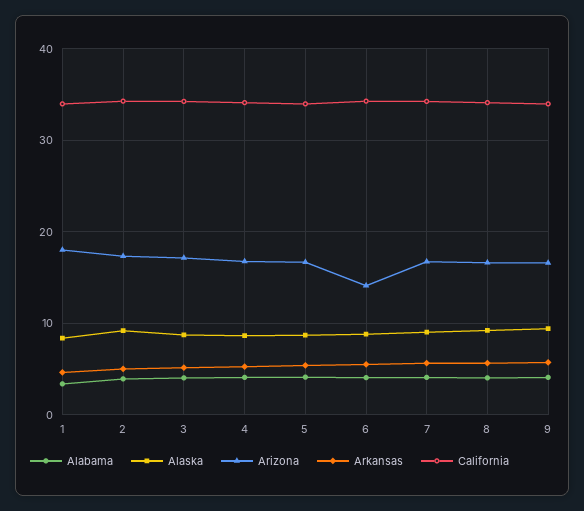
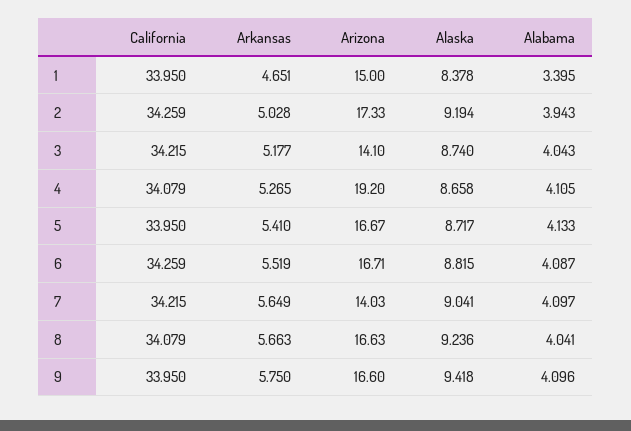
Arizona, 1: 18 -> 15
Arizona, 3: 17 -> 14.1
Arizona, 4: 17 -> 19.2
Arizona, 6: 14 -> 16.71
Arizona, 7: 17 -> 14.03

